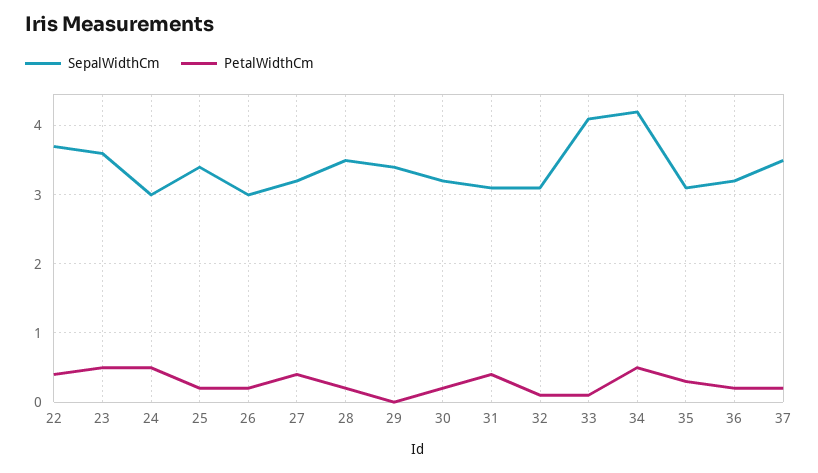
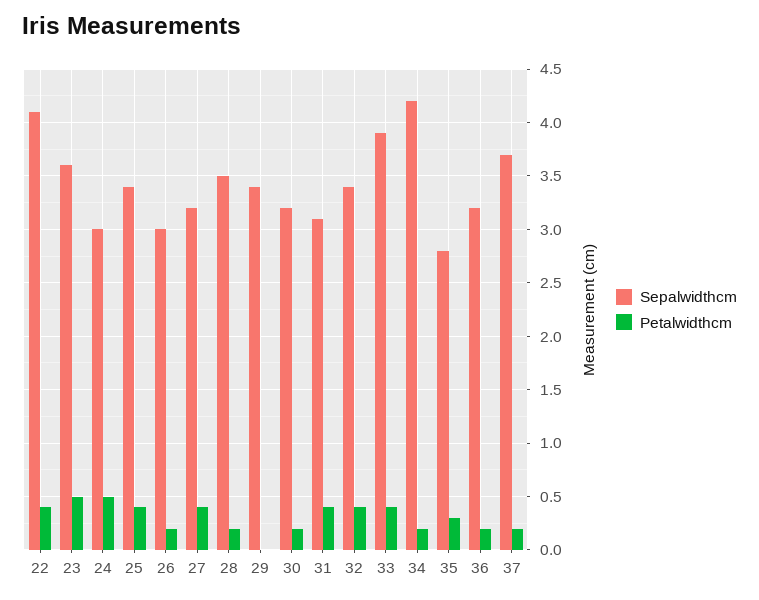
SepalWidthCm, 22: 3.7 -> 4.1
PetalWidthCm, 25: 0.2 -> 0.4
SepalWidthCm, 32: 3.1 -> 3.4
PetalWidthCm, 32: 0.1 -> 0.4
SepalWidthCm, 33: 4.1 -> 3.9
PetalWidthCm, 33: 0.1 -> 0.4
PetalWidthCm, 34: 0.5 -> 0.2
SepalWidthCm, 35: 3.1 -> 2.8
SepalWidthCm, 37: 3.5 -> 3.7

